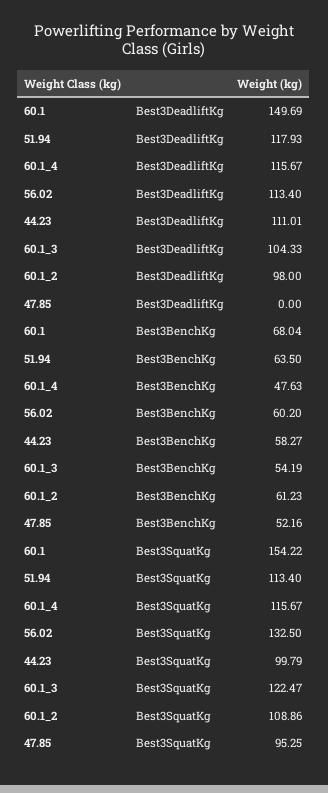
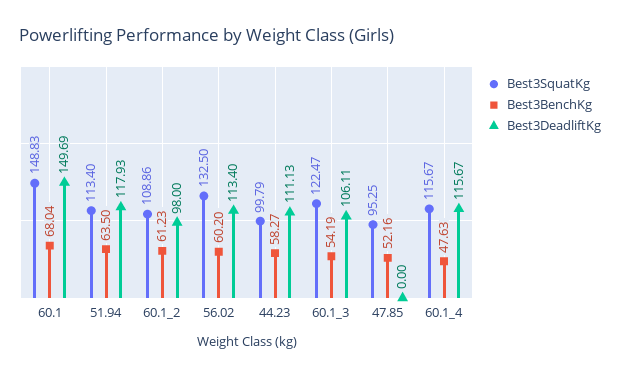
Best3DeadliftKg, 44.23: 111.01 -> 111.13
Best3DeadliftKg, 60.1_3: 104.33 -> 106.11
Best3SquatKg, 60.1: 154.22 -> 148.83

